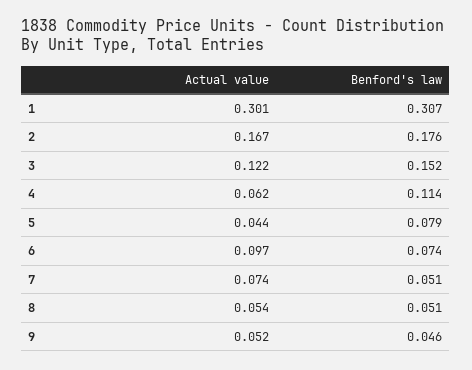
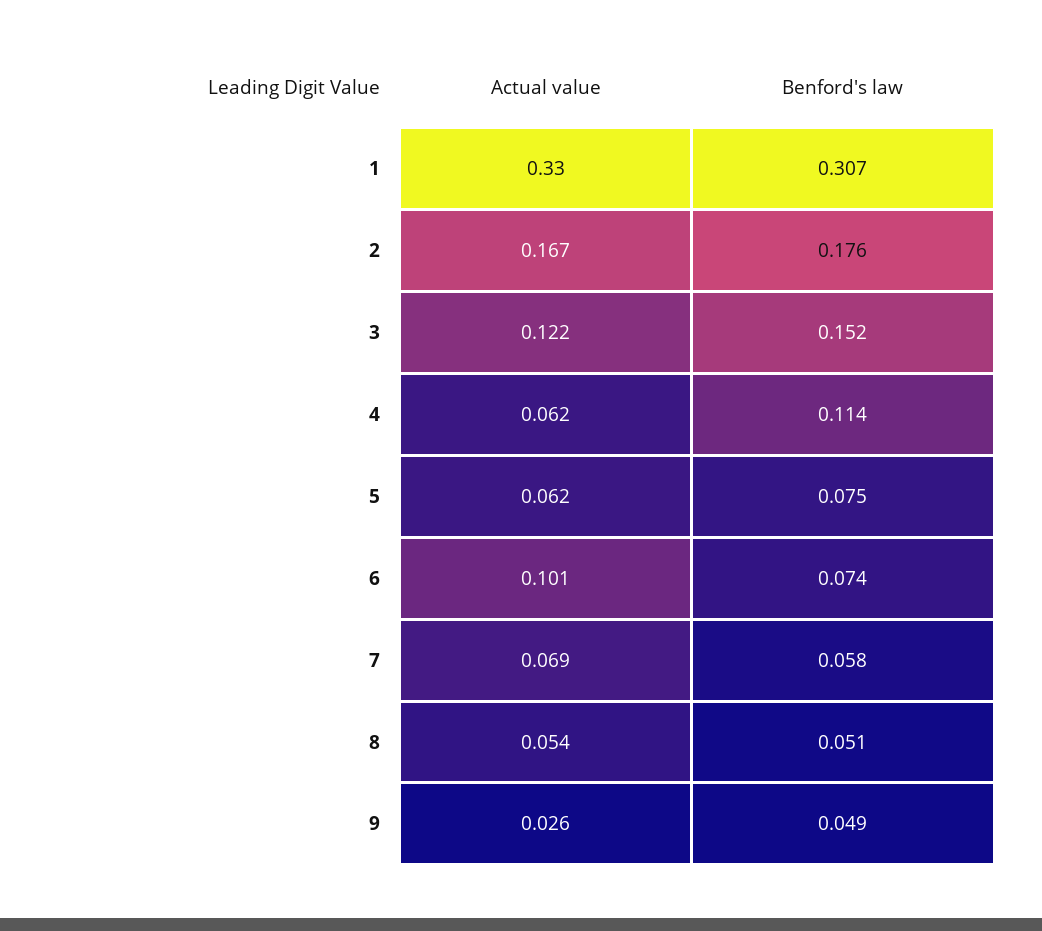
Actual value, 1: 0.301 -> 0.33
Actual value, 5: 0.044 -> 0.062
Benford's law, 5: 0.079 -> 0.075
Actual value, 6: 0.097 -> 0.101
Actual value, 7: 0.074 -> 0.069
Benford's law, 7: 0.051 -> 0.058
Actual value, 9: 0.052 -> 0.026
Benford's law, 9: 0.046 -> 0.049

